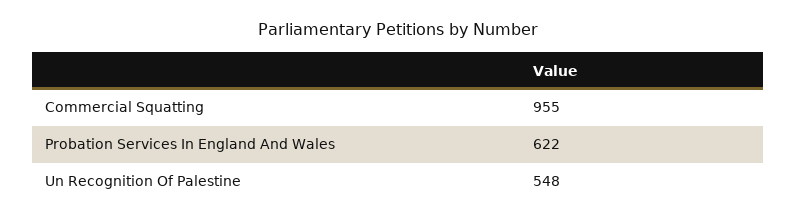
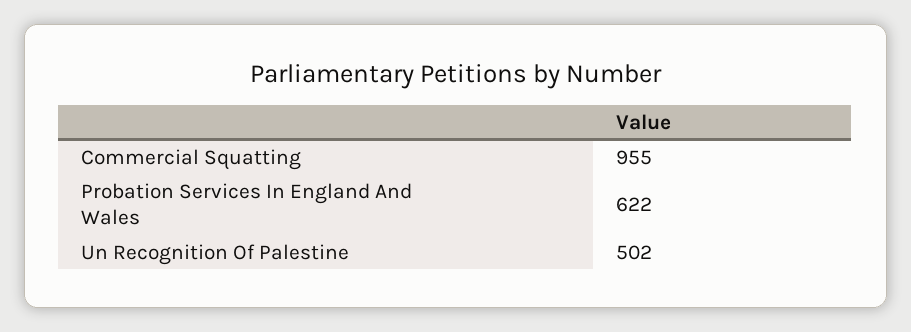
Un Recognition Of Palestine: 548 -> 502

